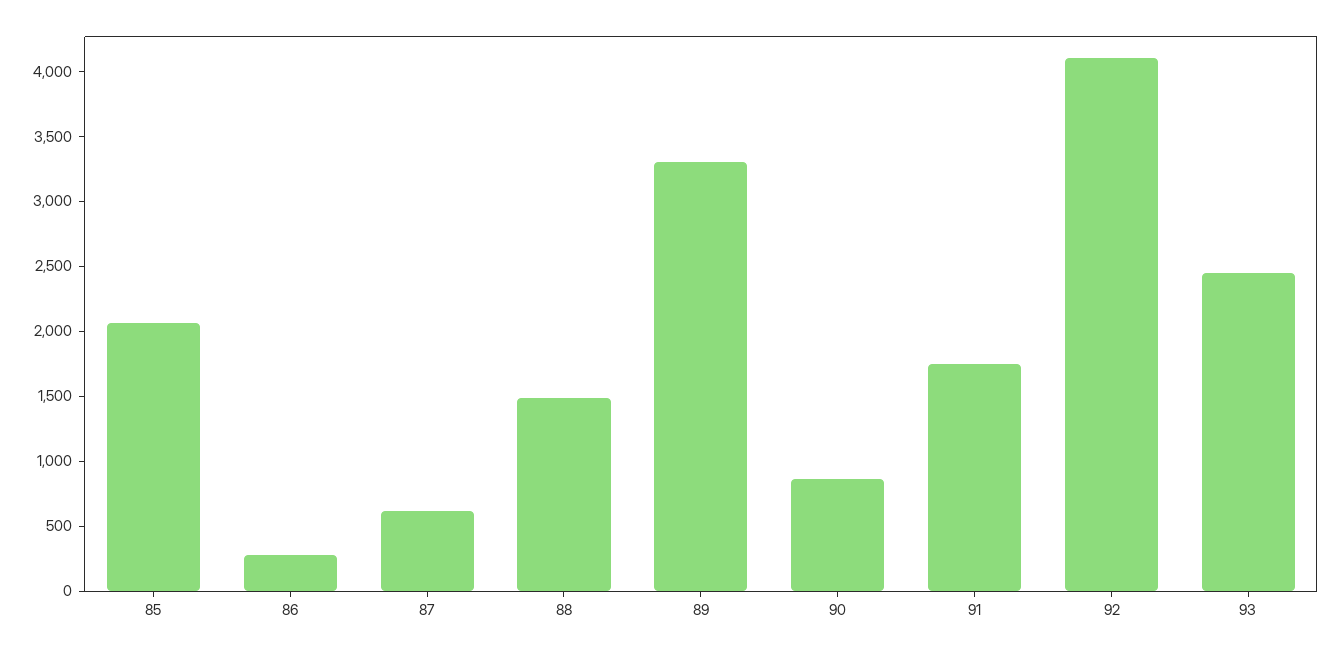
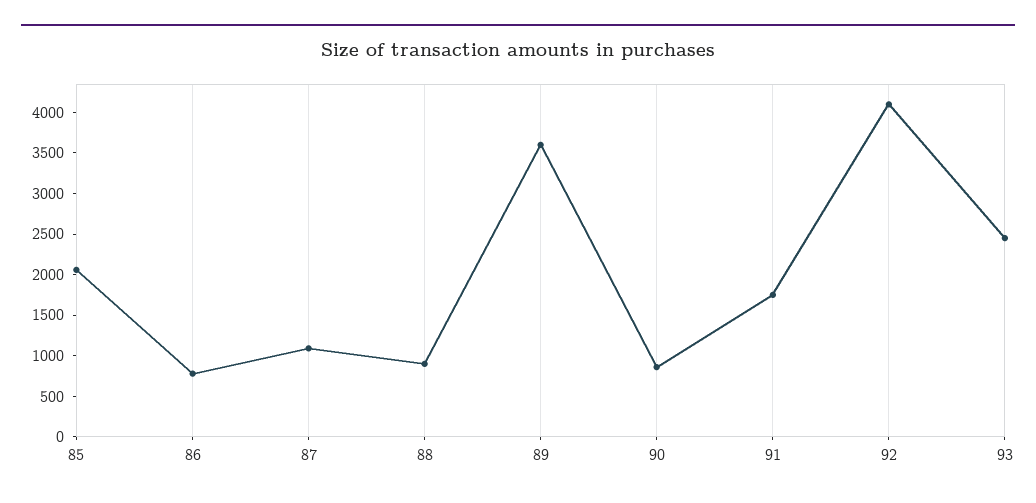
86: 300 -> 800
87: 600 -> 1100
88: 1500 -> 900
89: 3300 -> 3600

